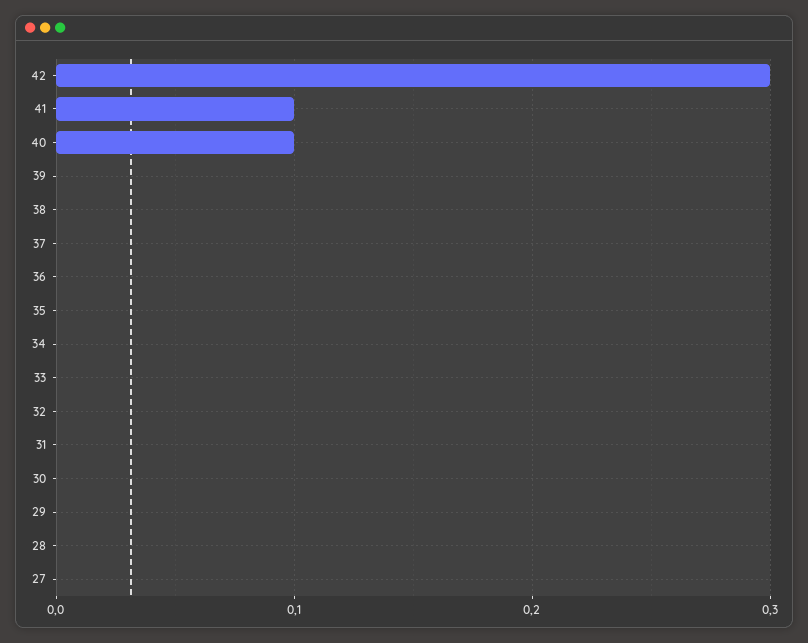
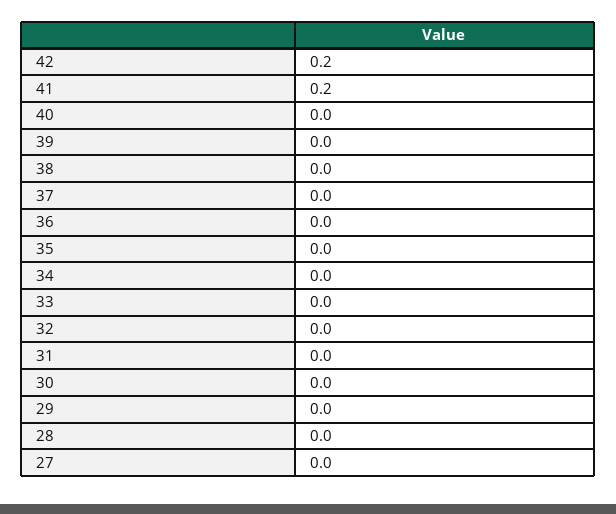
42: 0.3 -> 0.2
41: 0.1 -> 0.2
40: 0.1 -> 0

